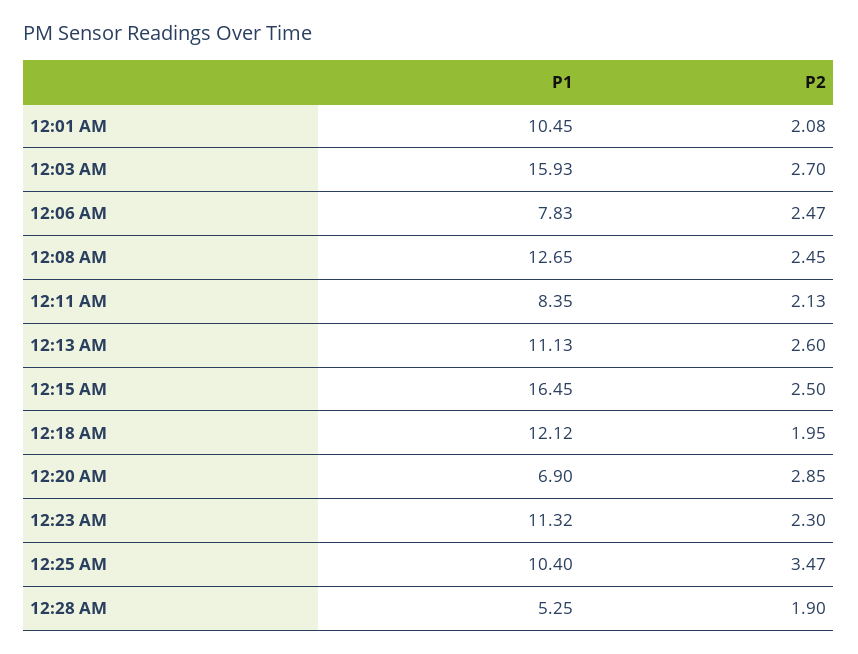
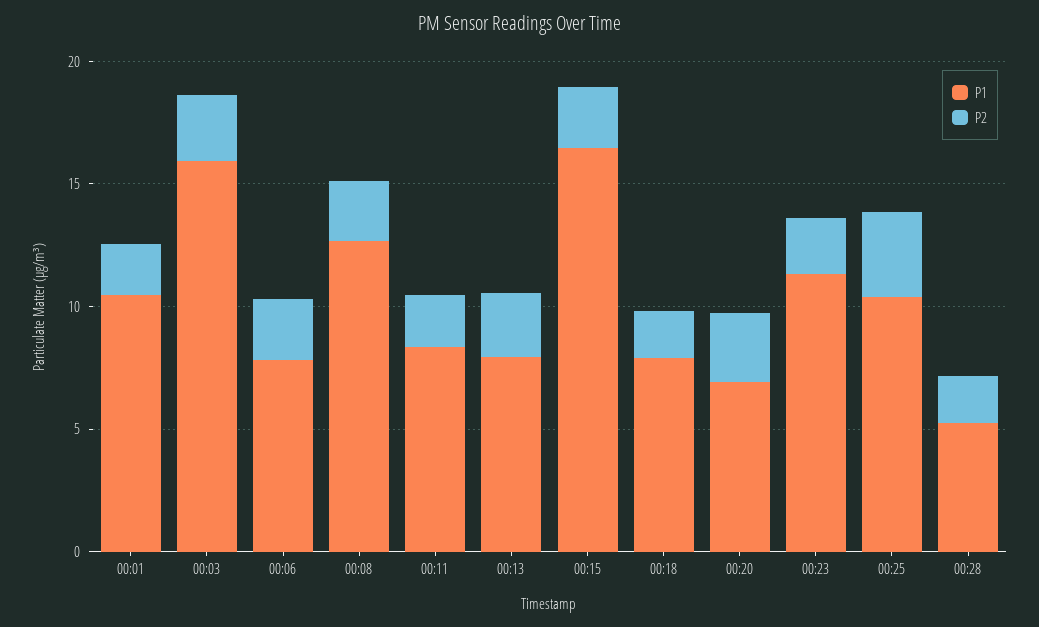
P1, 12:13 AM: 11.13 -> 8
P1, 12:18 AM: 12.12 -> 8

